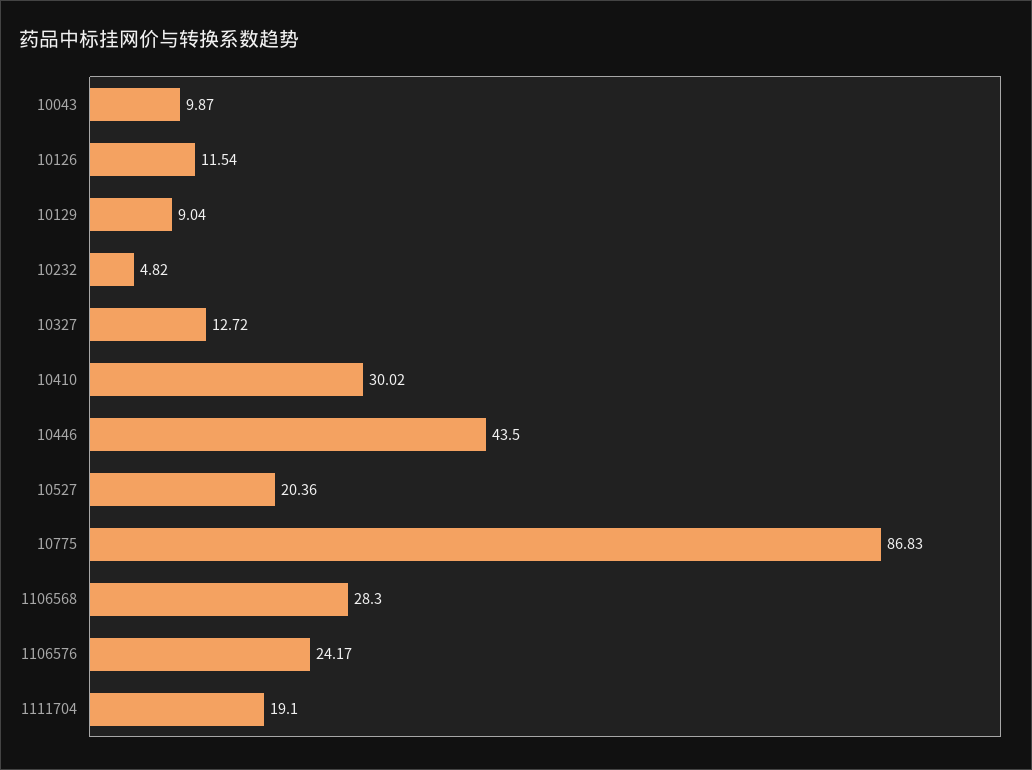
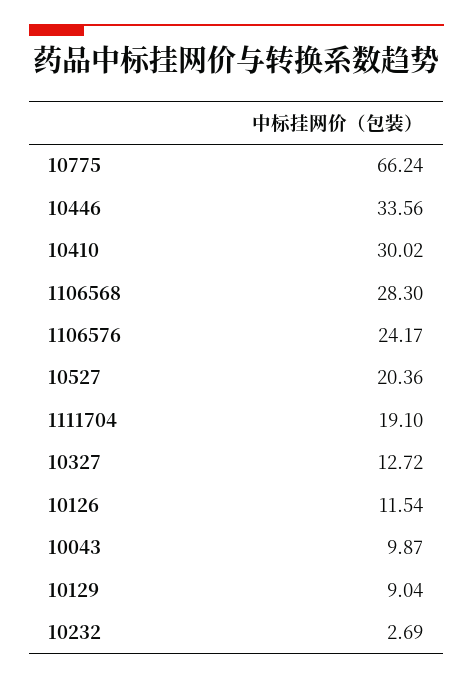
10232: 4.82 -> 2.69
10446: 43.5 -> 33.56
10775: 86.83 -> 66.24

